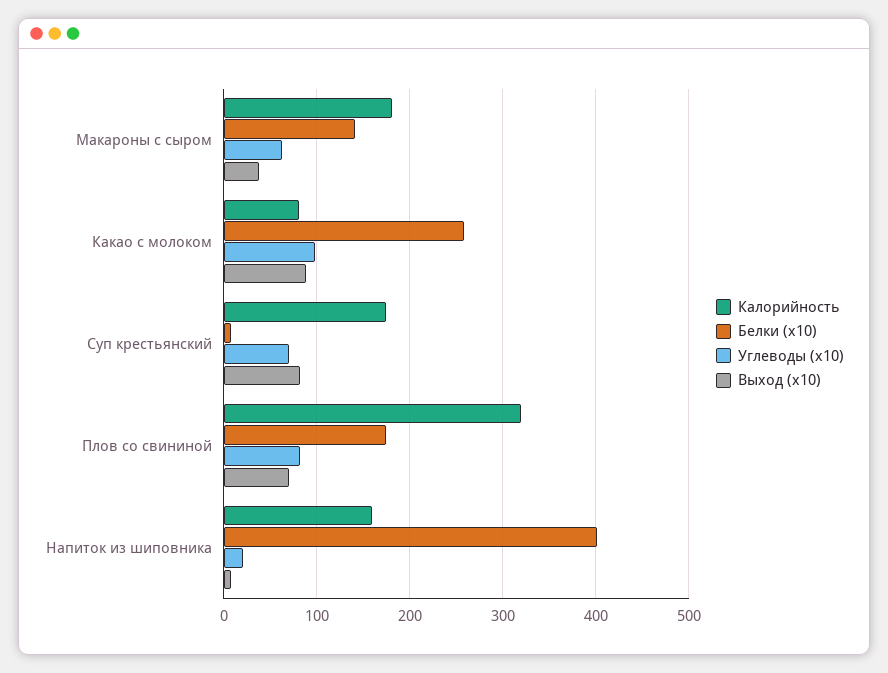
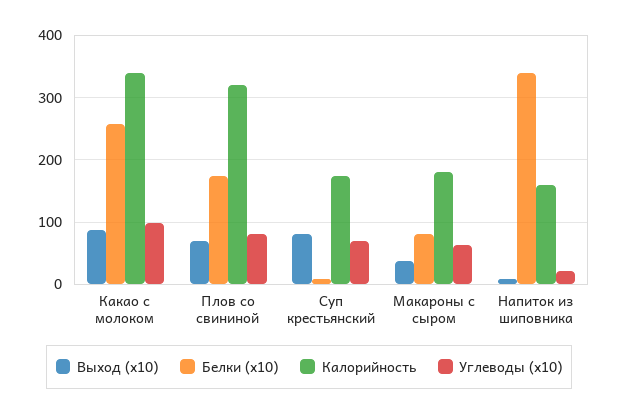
Белки (x10), Макароны с сыром: 140 -> 80
Калорийность, Какао с молоком: 80 -> 340
Белки (x10), Напиток из шиповника: 400 -> 340

